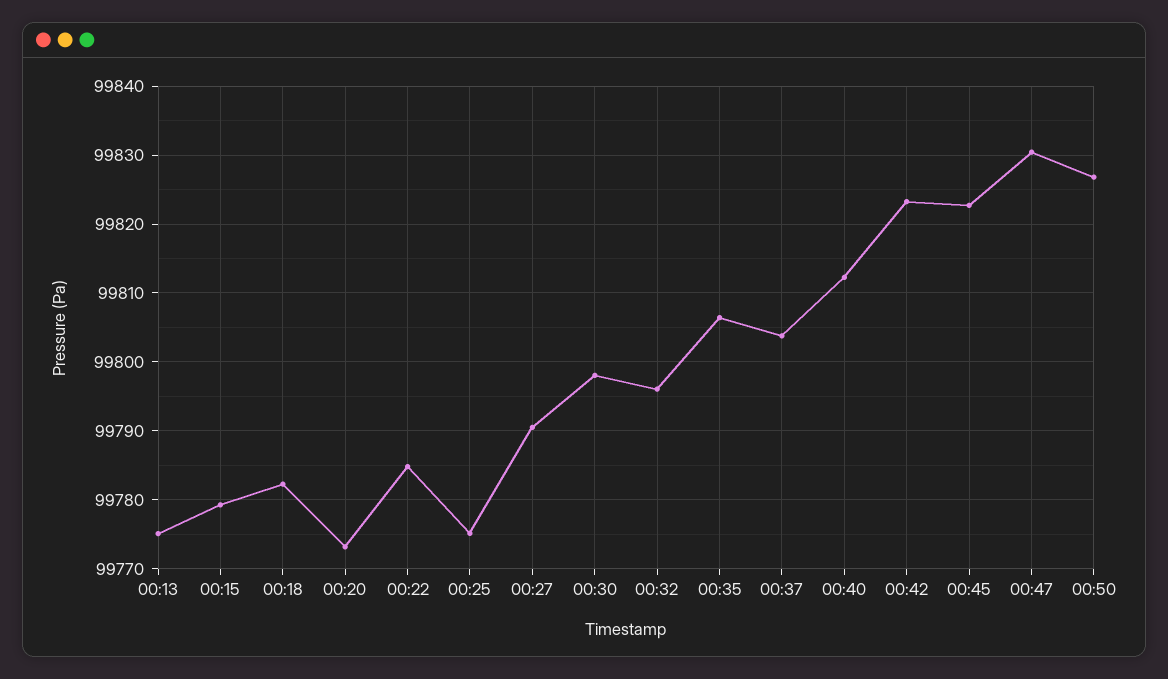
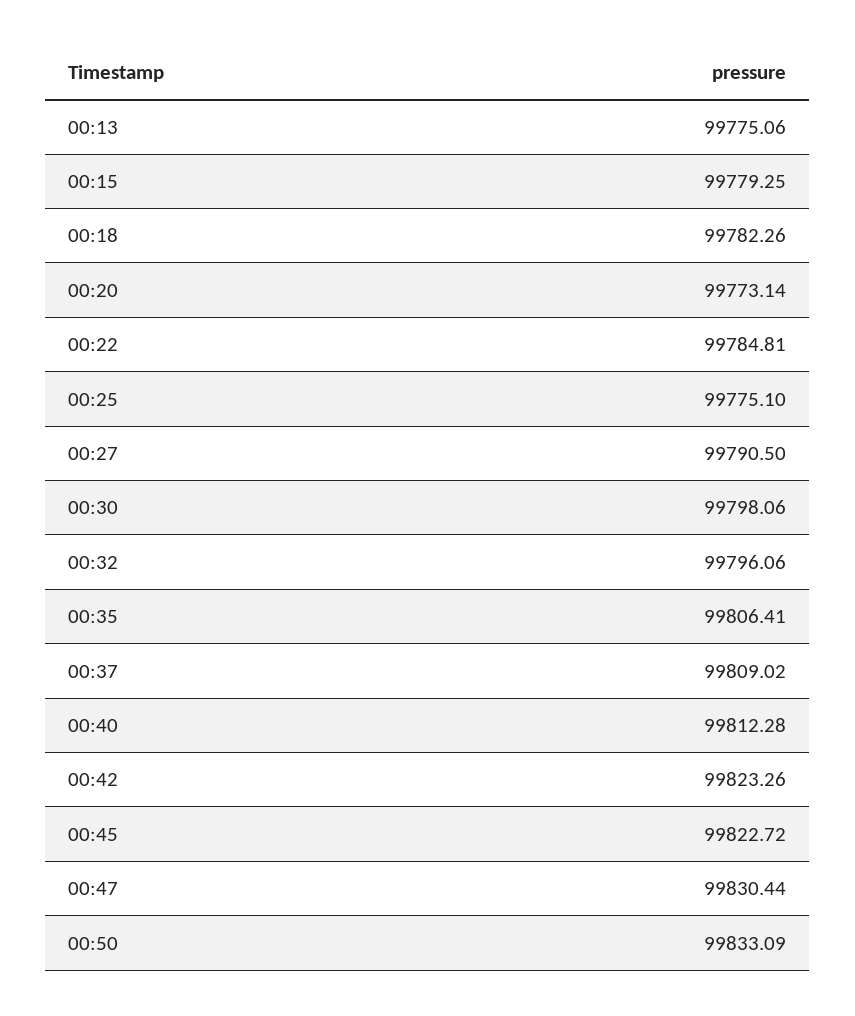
00:37: 99804 -> 99809.02
00:50: 99827 -> 99833.09

